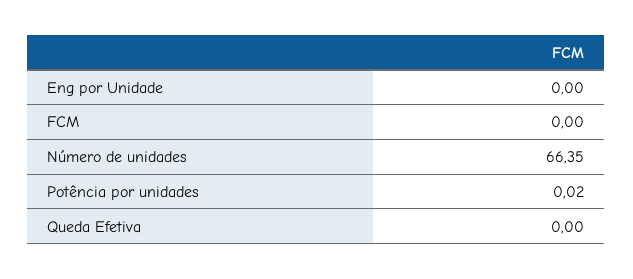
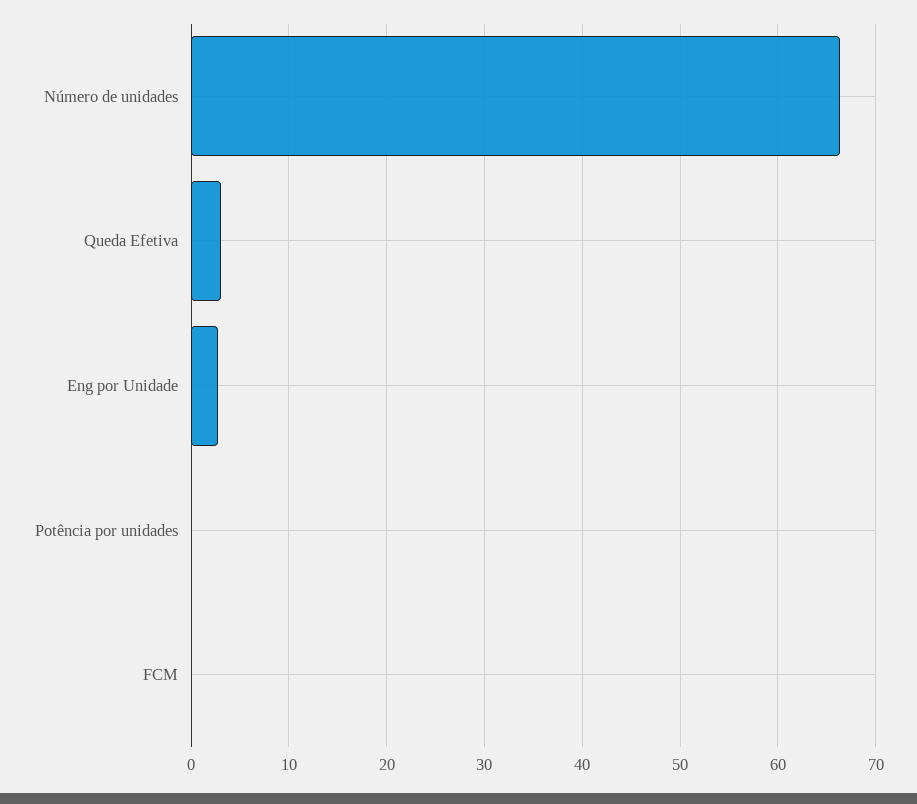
Eng por Unidade: 0 -> 3
Queda Efetiva: 0 -> 3

